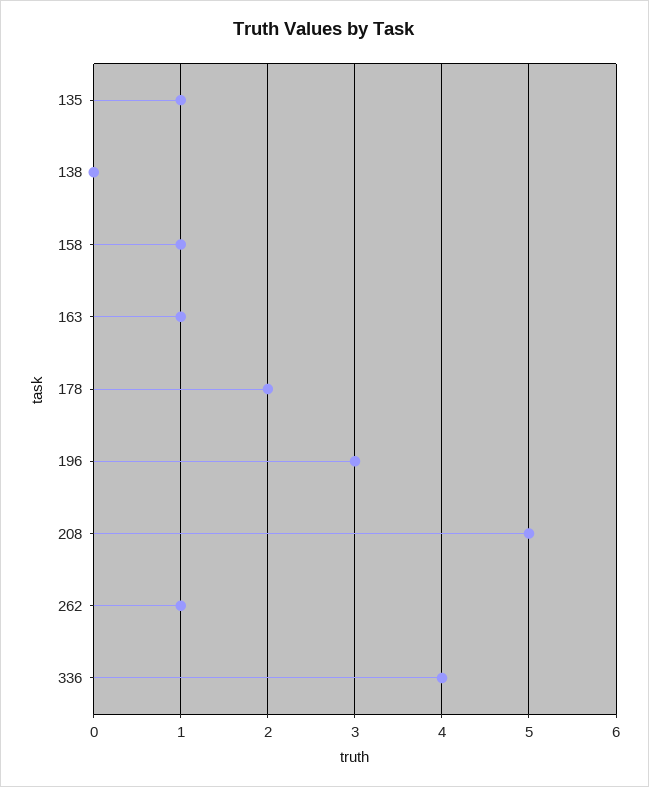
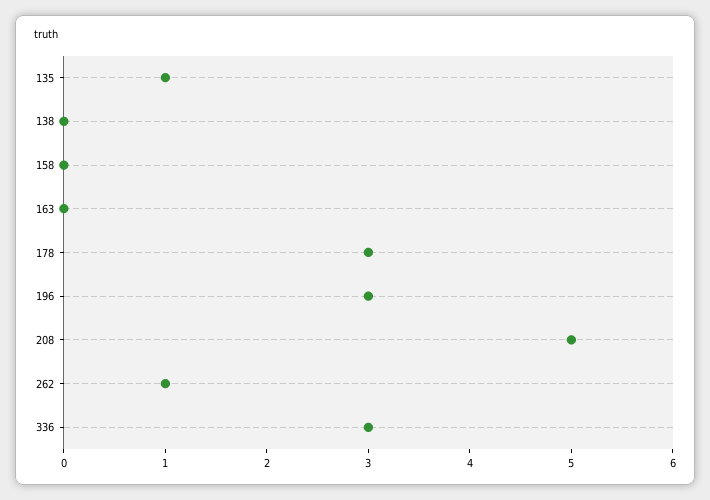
158: 1 -> 0
163: 1 -> 0
178: 2 -> 3
336: 4 -> 3

